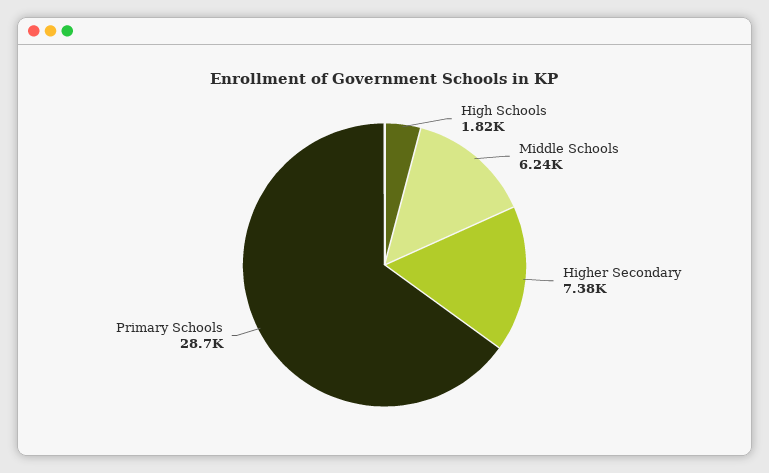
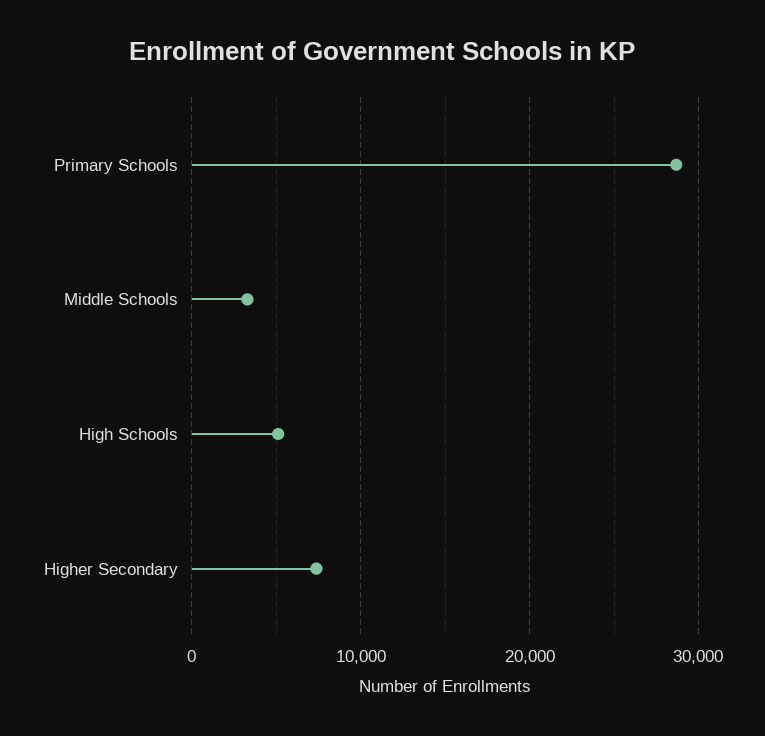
High Schools: 1820 -> 5000
Middle Schools: 6240 -> 3000

